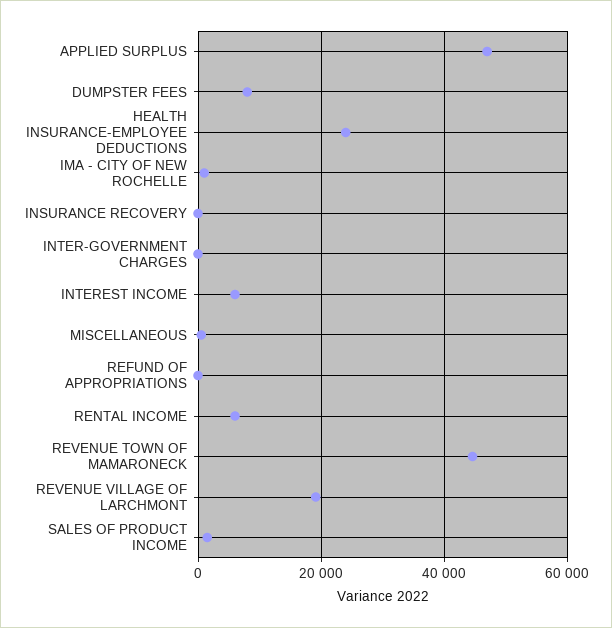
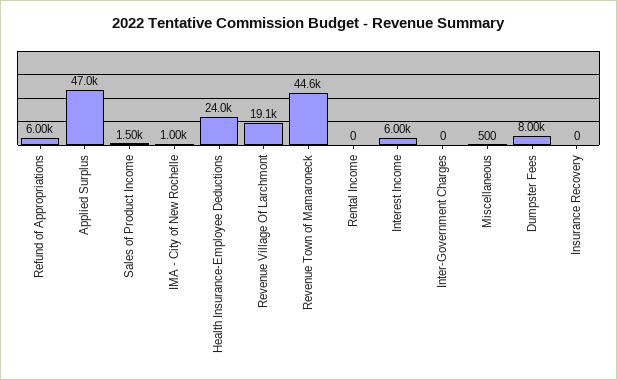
REFUND OF APPROPRIATIONS: 0 -> 6000
RENTAL INCOME: 6000 -> 0

